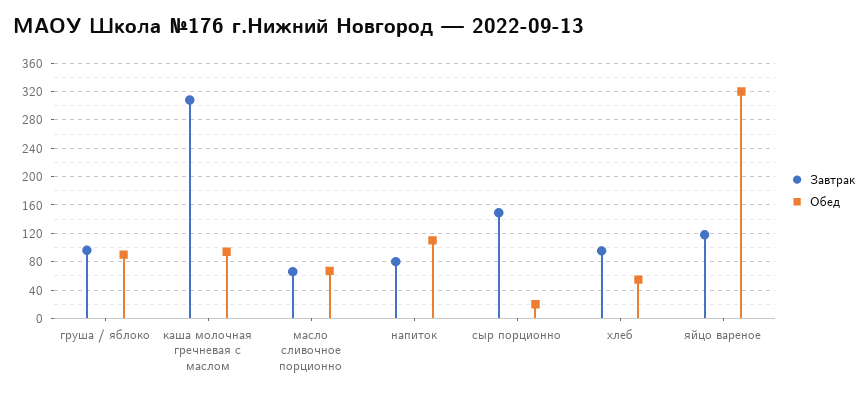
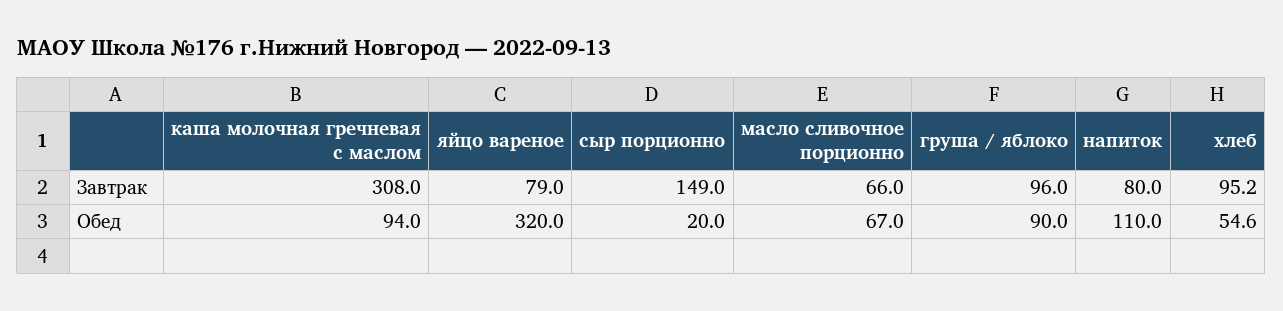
Завтрак, яйцо вареное: 120 -> 79

